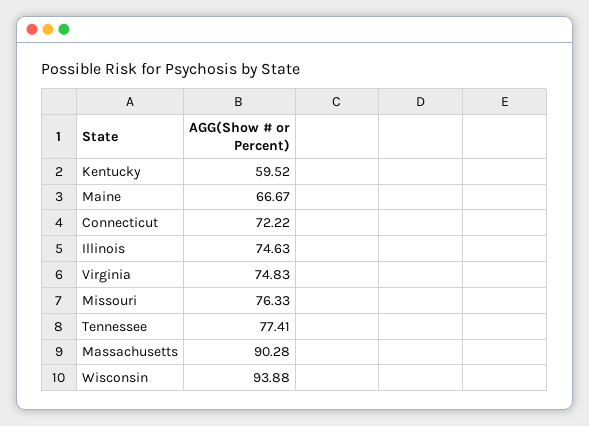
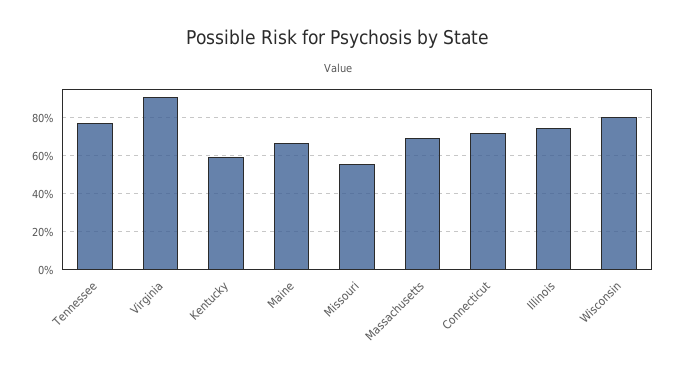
Virginia: 74.83 -> 90
Missouri: 76.33 -> 55
Massachusetts: 90.28 -> 70
Wisconsin: 93.88 -> 80

